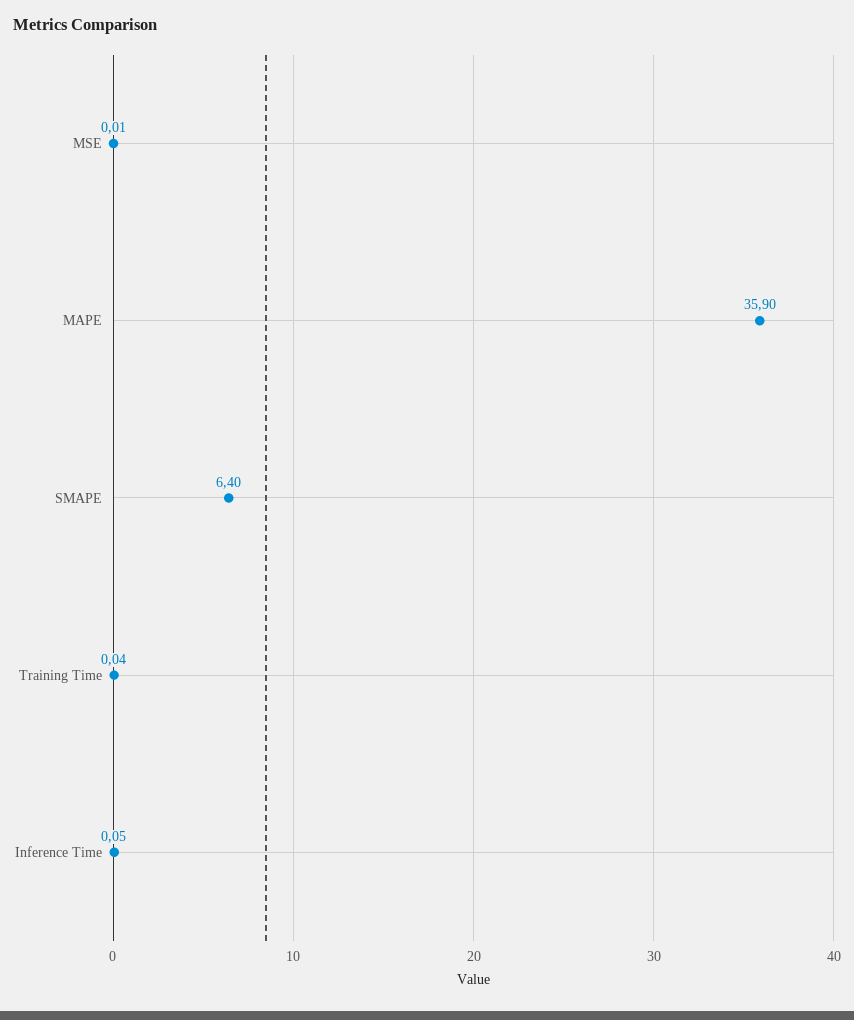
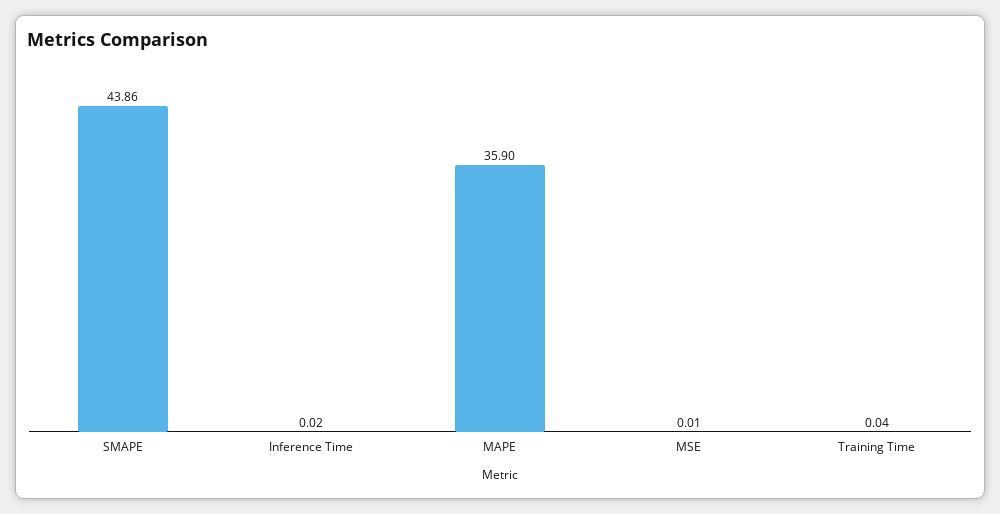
SMAPE: 6.4 -> 43.86
Inference Time: 0.05 -> 0.02

